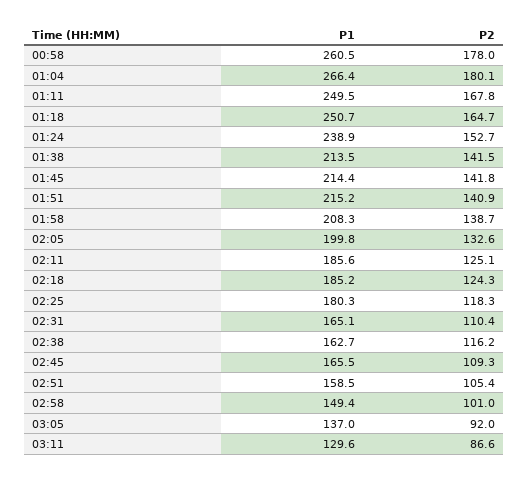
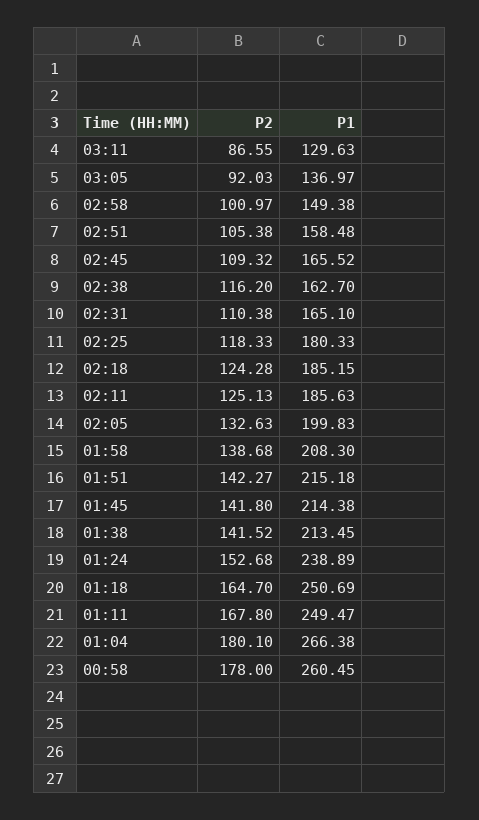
P2, 01:51: 140.9 -> 142.27

